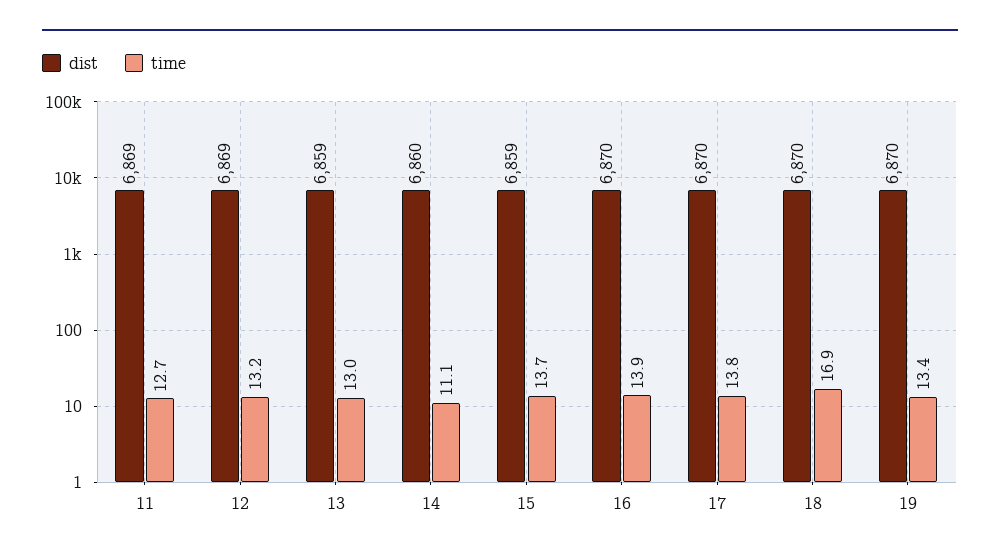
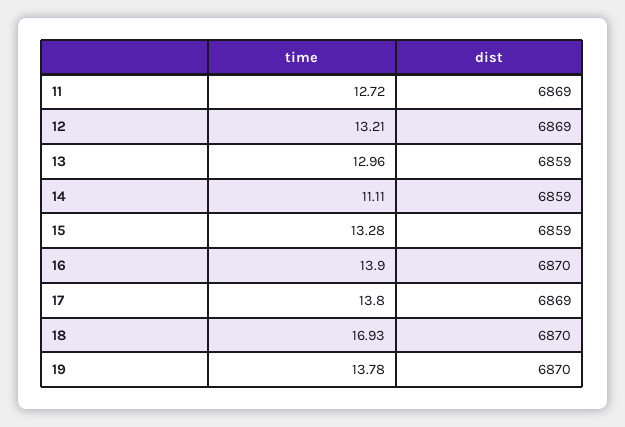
dist, 14: 6860 -> 6859
time, 15: 13.7 -> 13.28
dist, 17: 6870 -> 6869
time, 19: 13.4 -> 13.78

